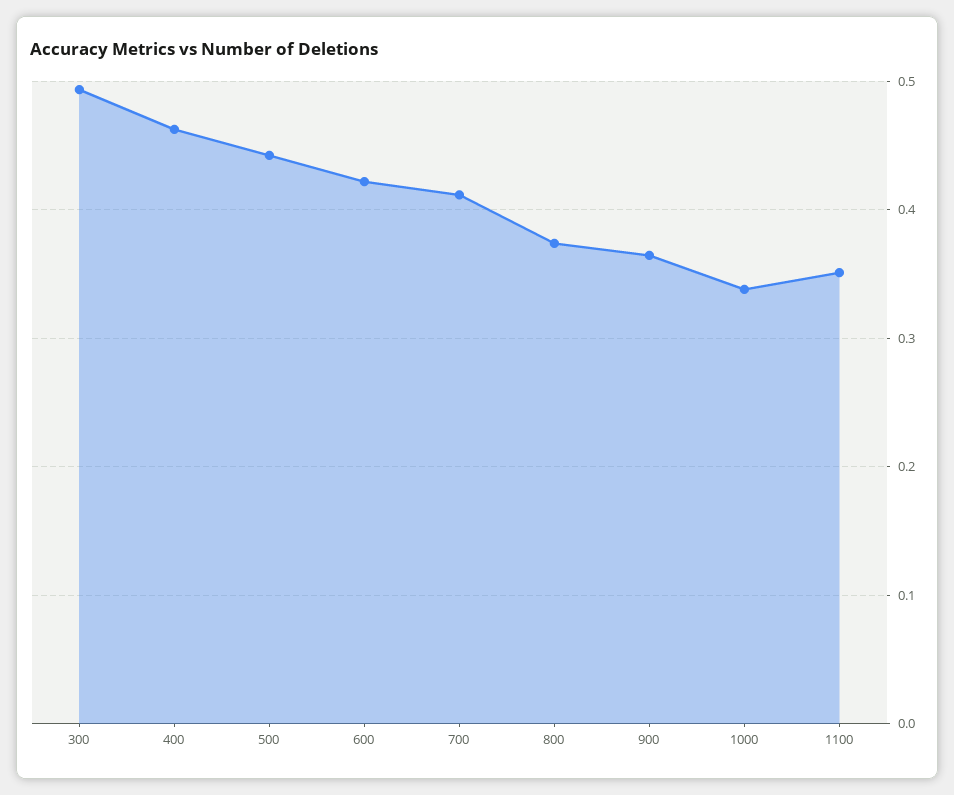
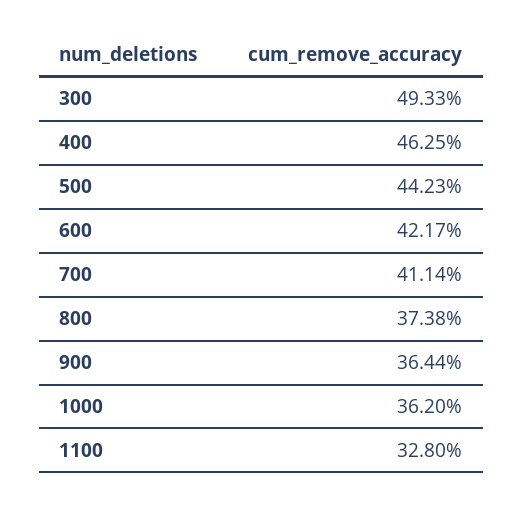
1000: 0.34 -> 0.362
1100: 0.35 -> 0.328

